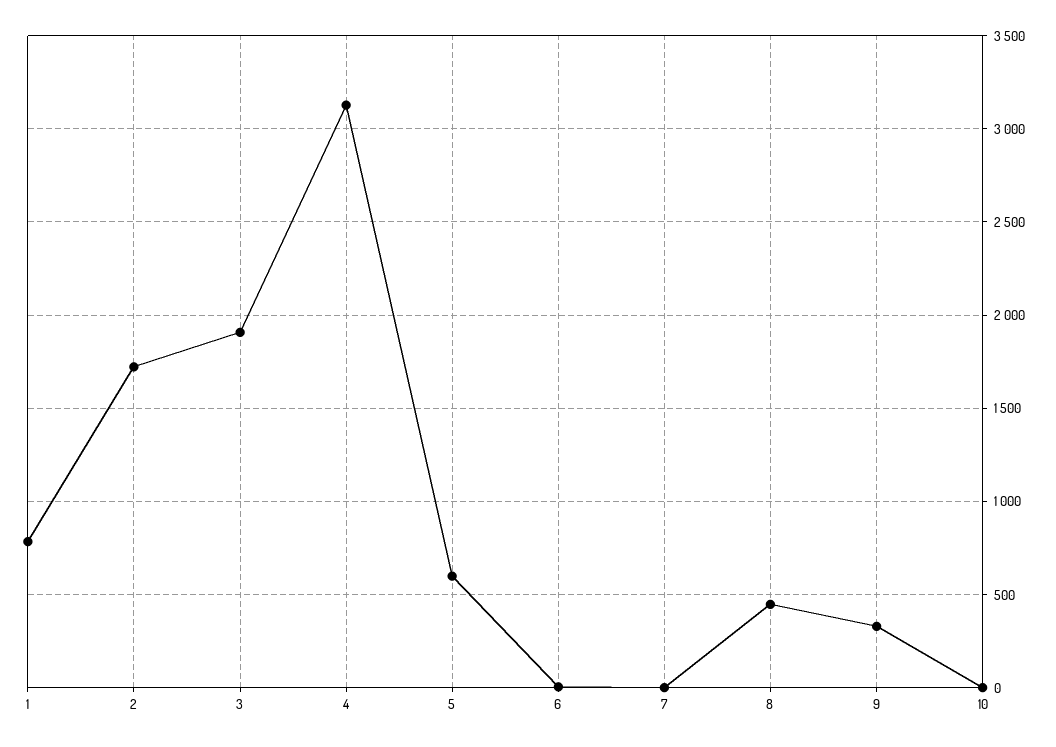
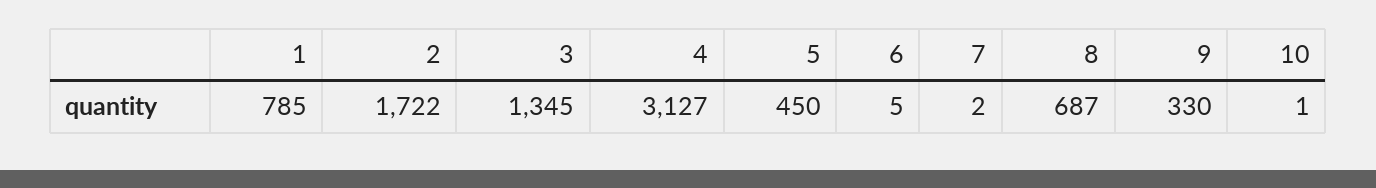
3: 1900 -> 1345
5: 600 -> 450
8: 450 -> 687

